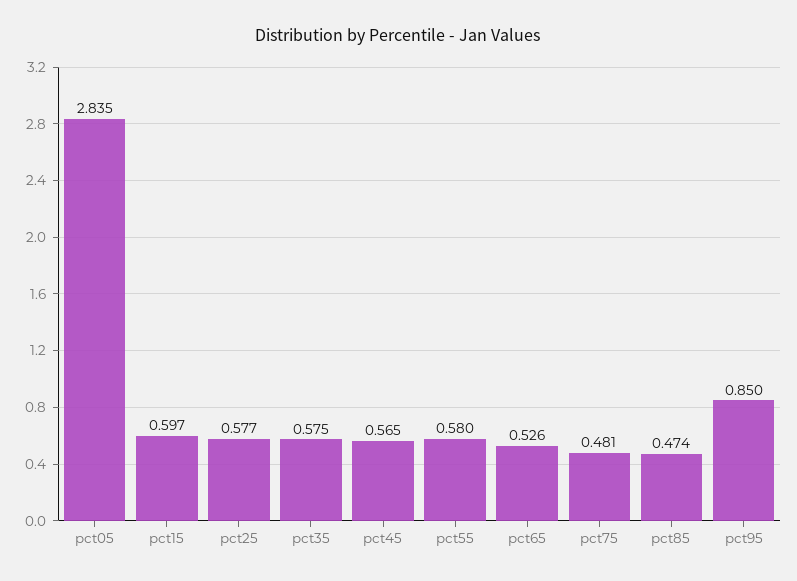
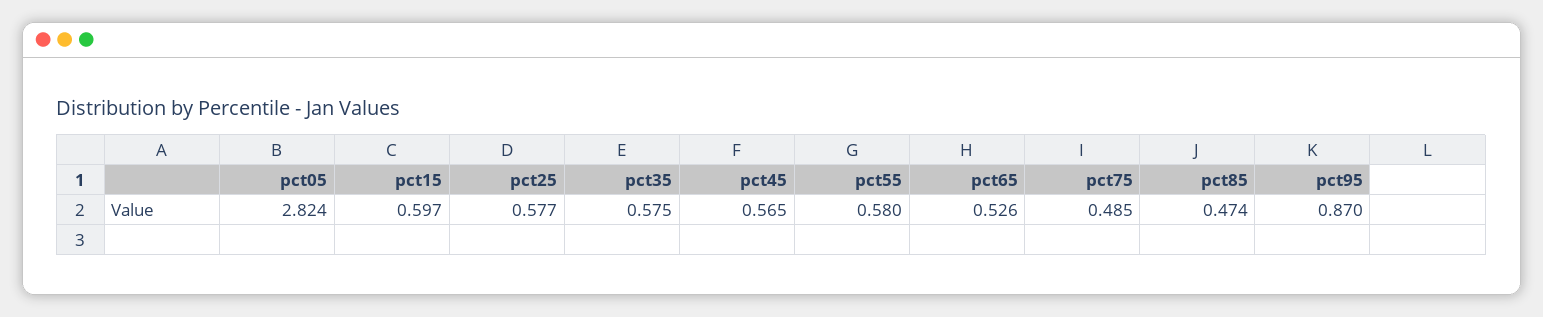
pct05: 2.835 -> 2.824
pct75: 0.481 -> 0.485
pct95: 0.85 -> 0.87

